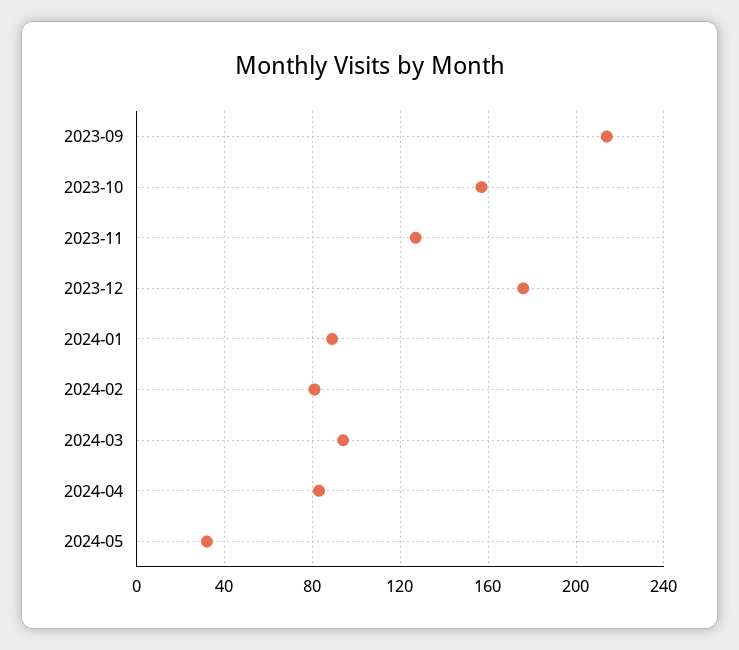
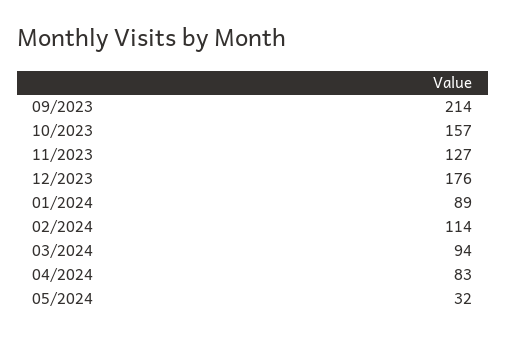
2024-02: 80 -> 114

